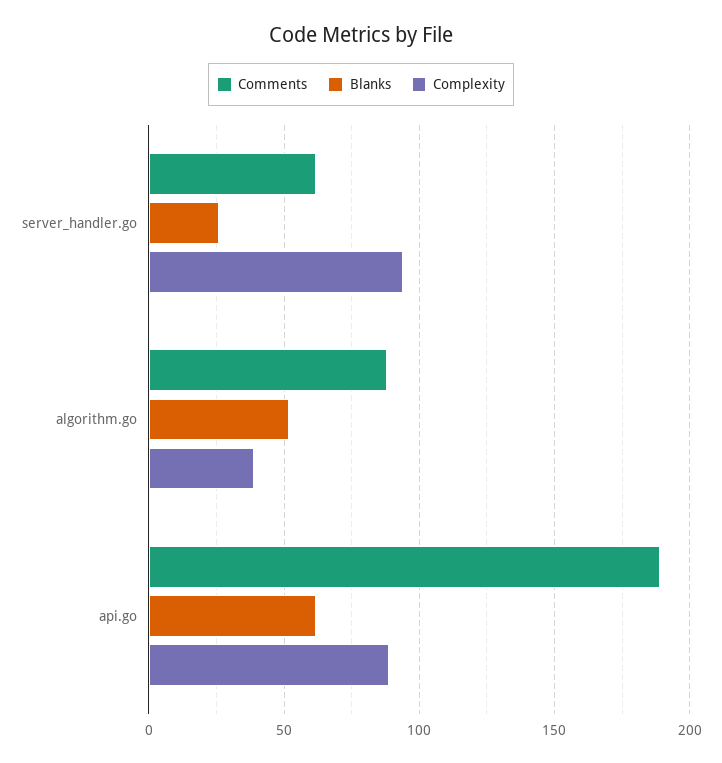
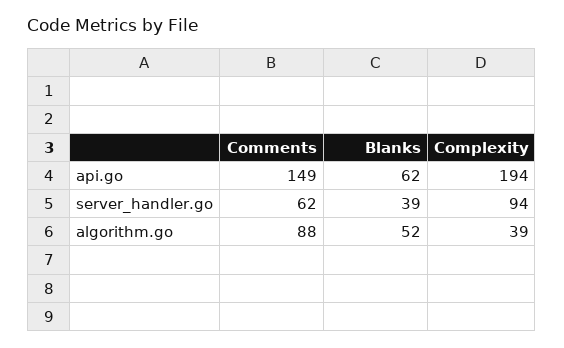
Blanks, server_handler.go: 25 -> 39
Comments, api.go: 190 -> 149
Complexity, api.go: 90 -> 194

